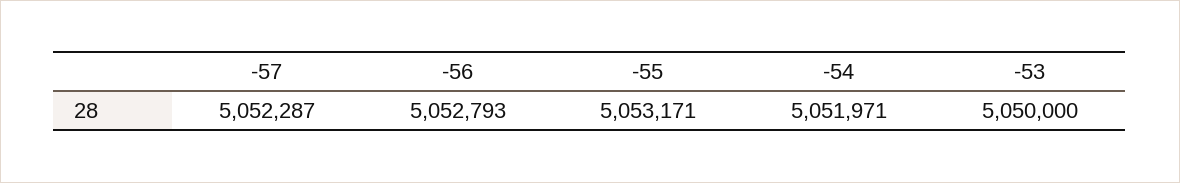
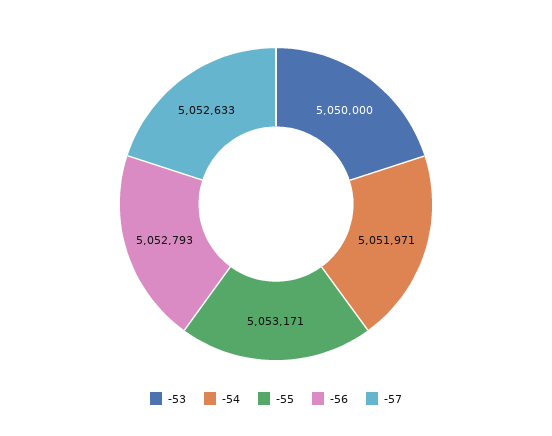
-57: 5052287 -> 5052633

